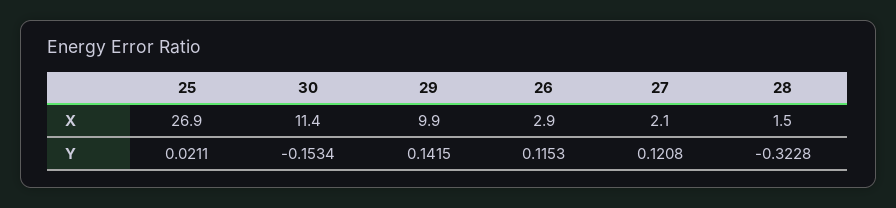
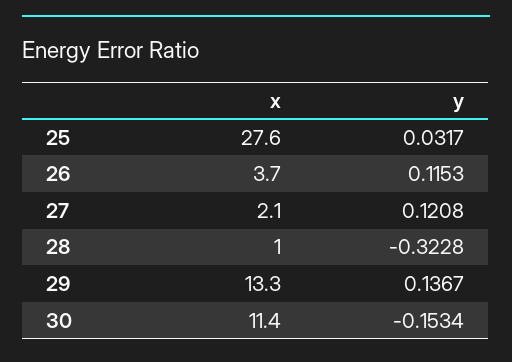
25, X: 26.9 -> 27.6
29, X: 9.9 -> 13.3
26, X: 2.9 -> 3.7
28, X: 1.5 -> 1
25, Y: 0.0211 -> 0.0317
29, Y: 0.1415 -> 0.1367

